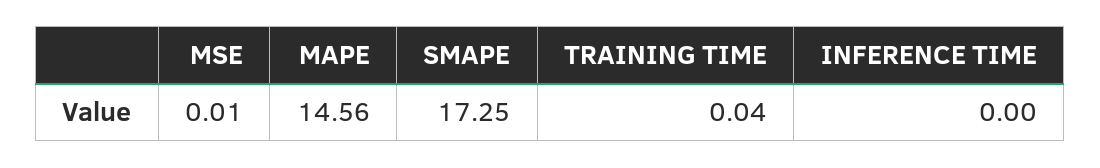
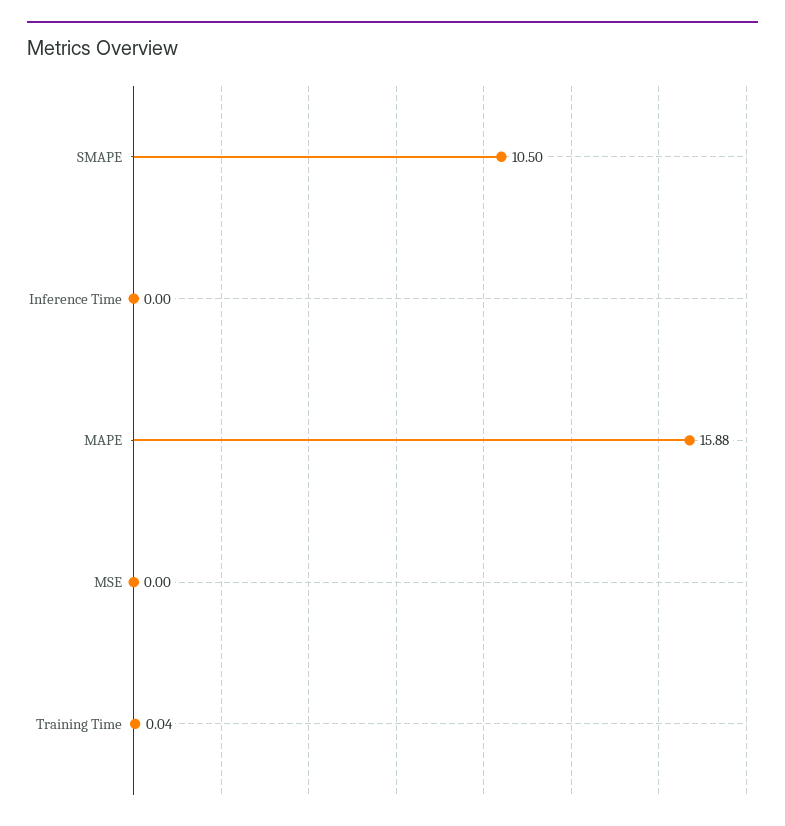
MSE: 0.01 -> 0
MAPE: 14.56 -> 15.88
SMAPE: 17.25 -> 10.5

